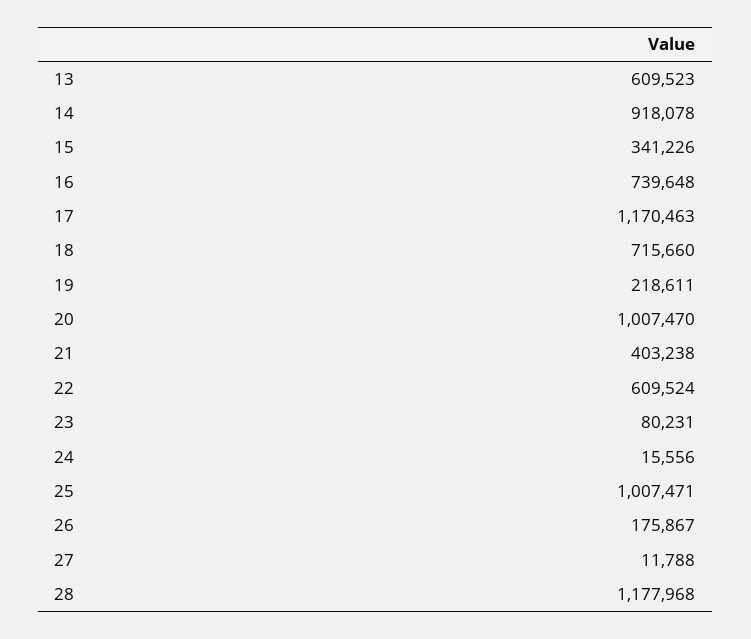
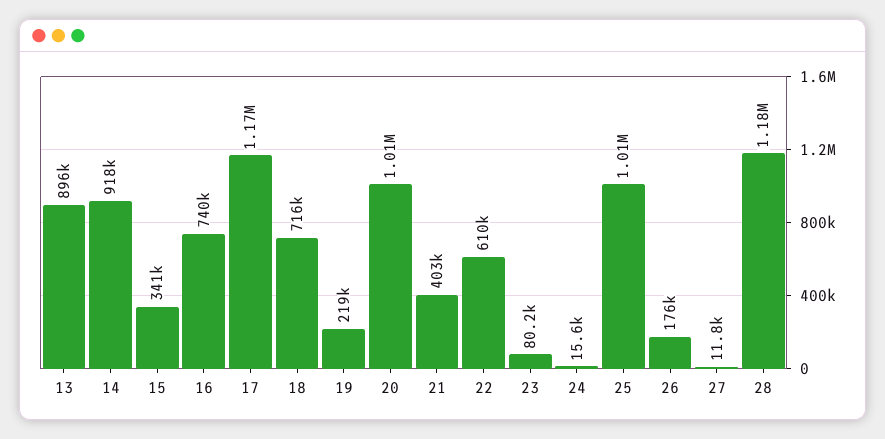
13: 609523 -> 896000

